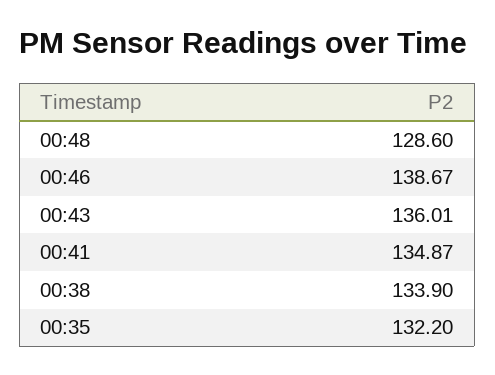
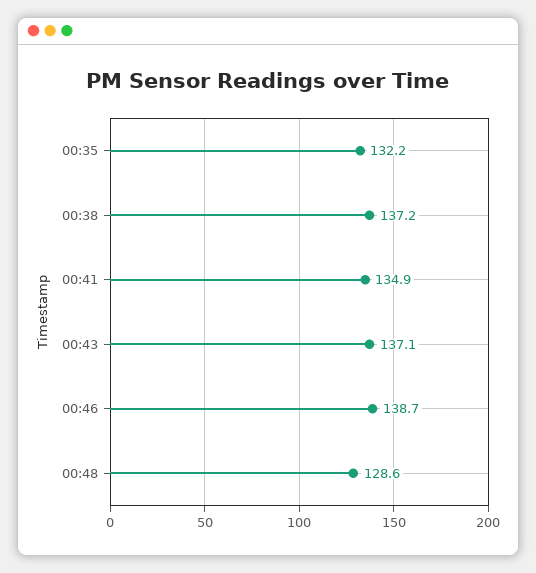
00:43: 136.01 -> 137.1
00:38: 133.9 -> 137.2

